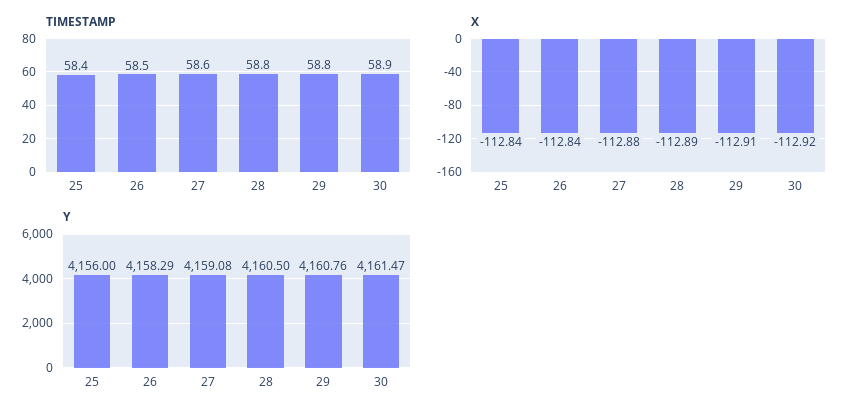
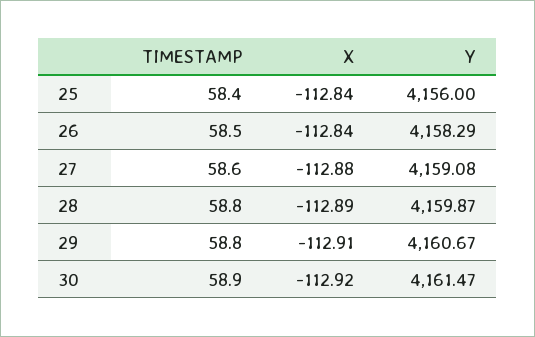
Y, 28: 4160.5 -> 4159.87
Y, 29: 4160.76 -> 4160.67

